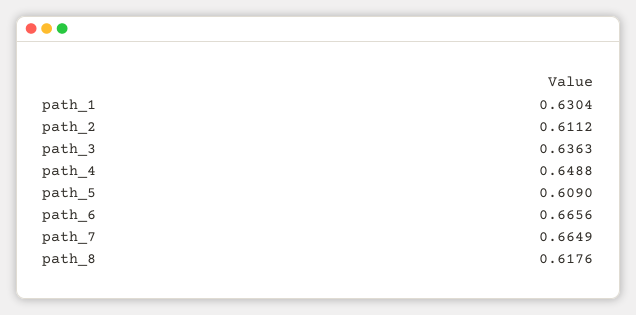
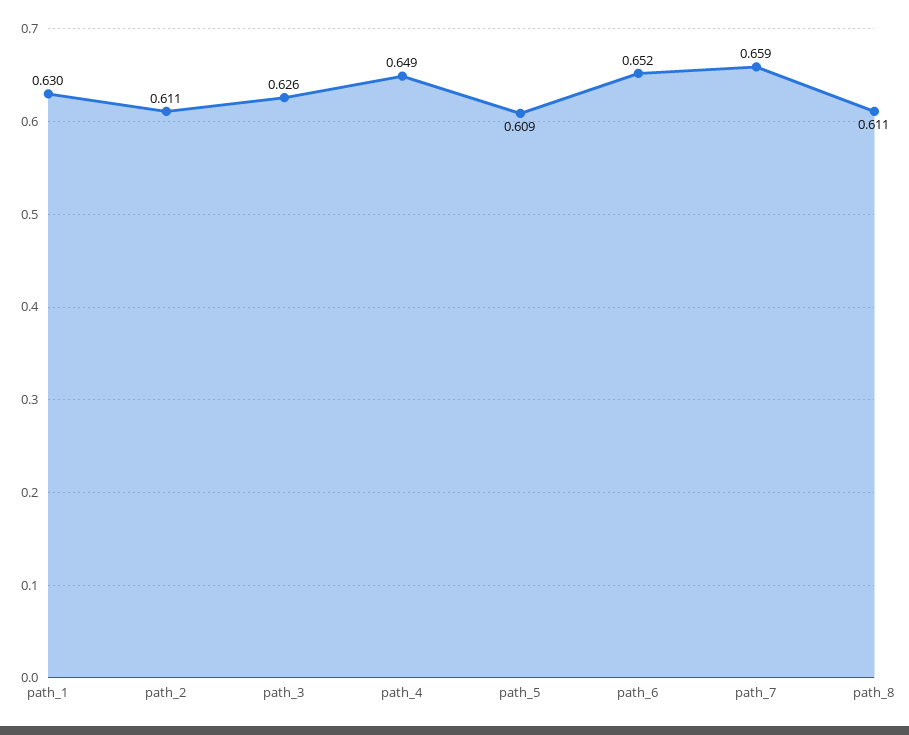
path_3: 0.6363 -> 0.626
path_6: 0.6656 -> 0.652
path_7: 0.6649 -> 0.659
path_8: 0.6176 -> 0.611

